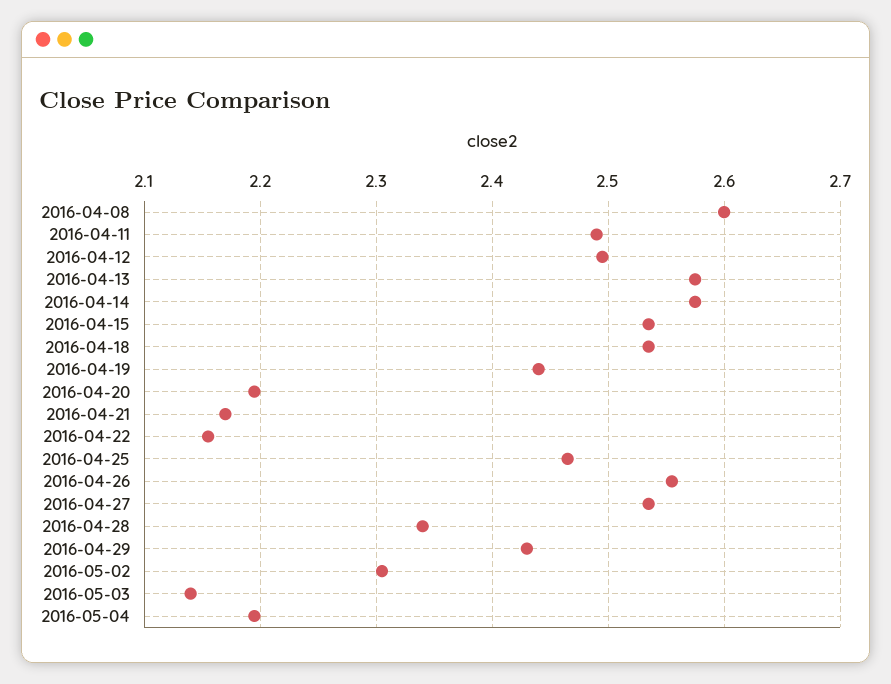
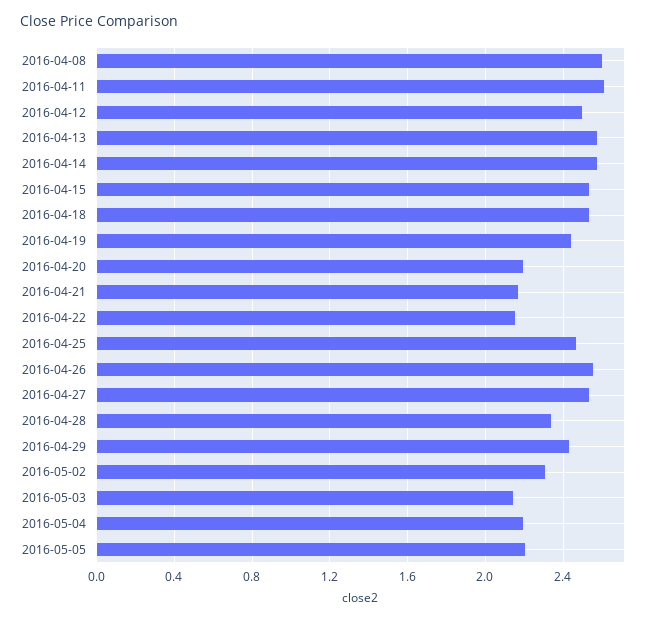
2016-04-11: 2.49 -> 2.6
2016-05-05: none -> 2.2

